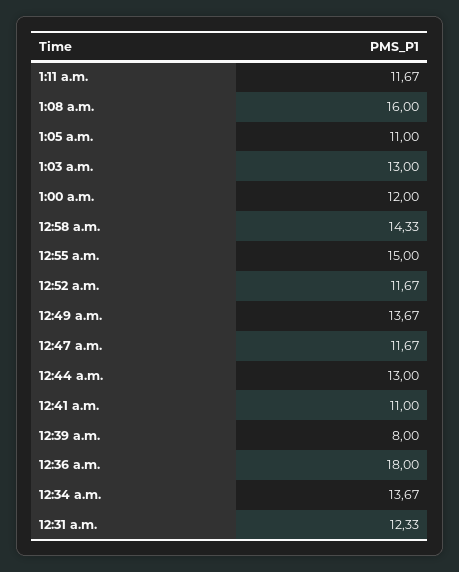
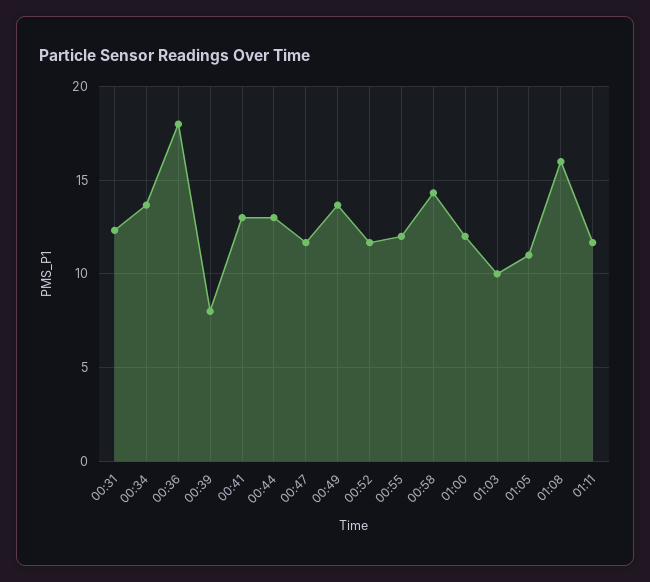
1:03 a.m.: 13 -> 10
12:55 a.m.: 15 -> 12
12:41 a.m.: 11 -> 13

